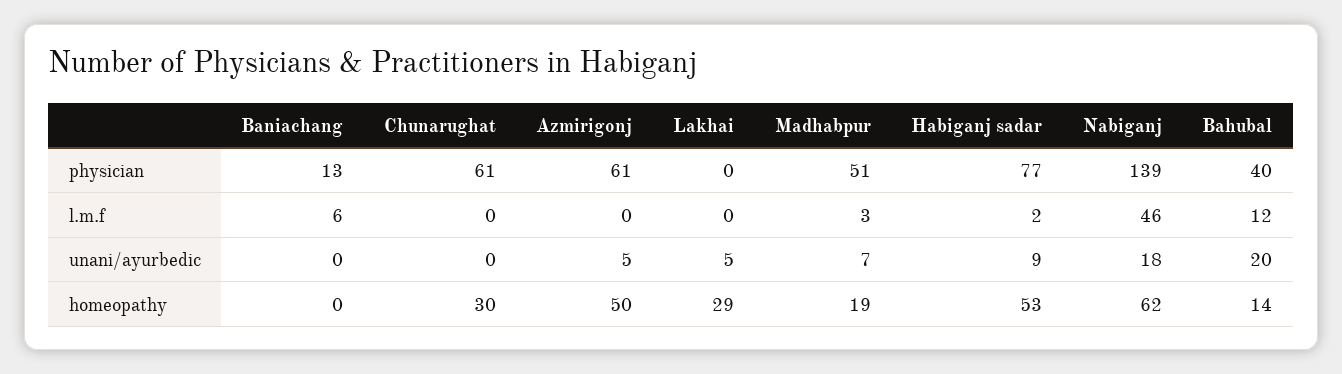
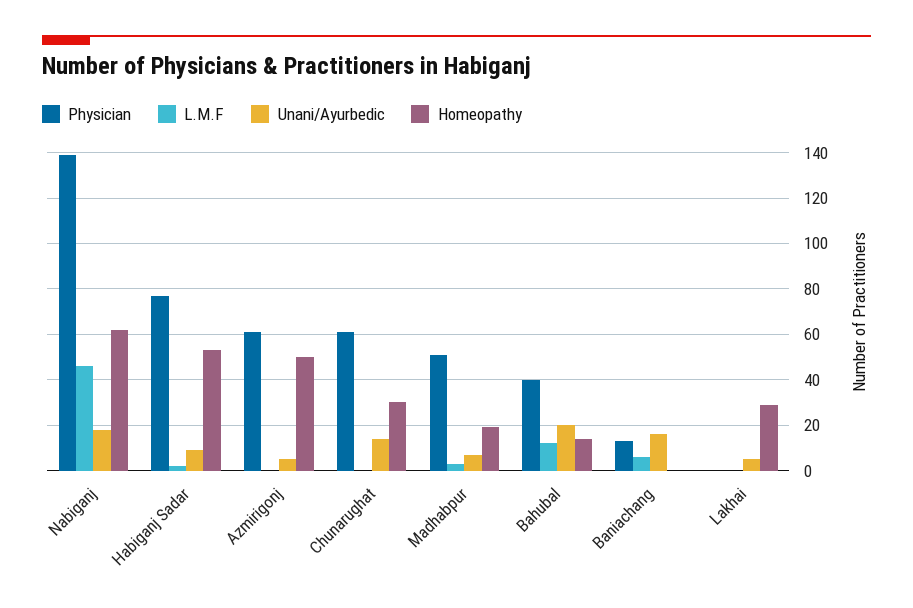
unani/ayurbedic, Baniachang: 0 -> 15
unani/ayurbedic, Chunarughat: 0 -> 15

